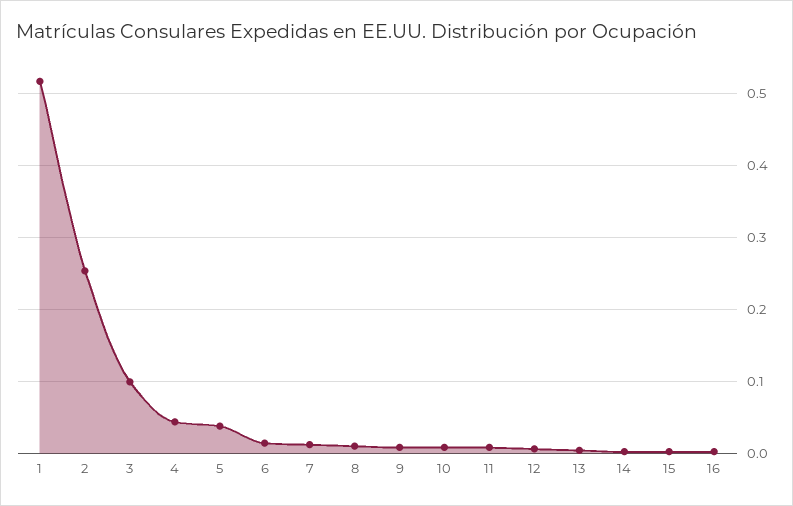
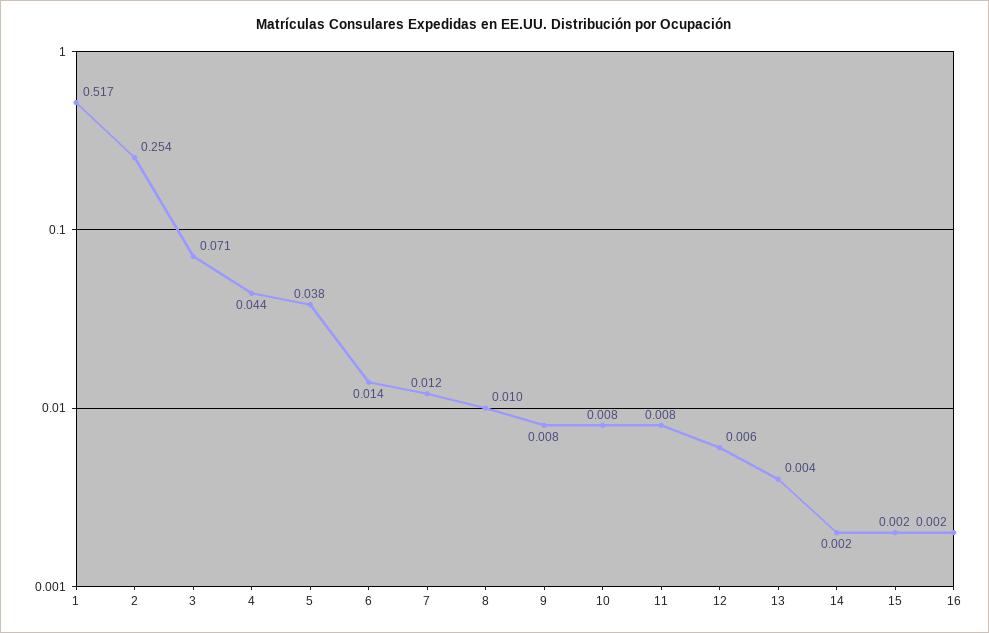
3: 0.1 -> 0.071

